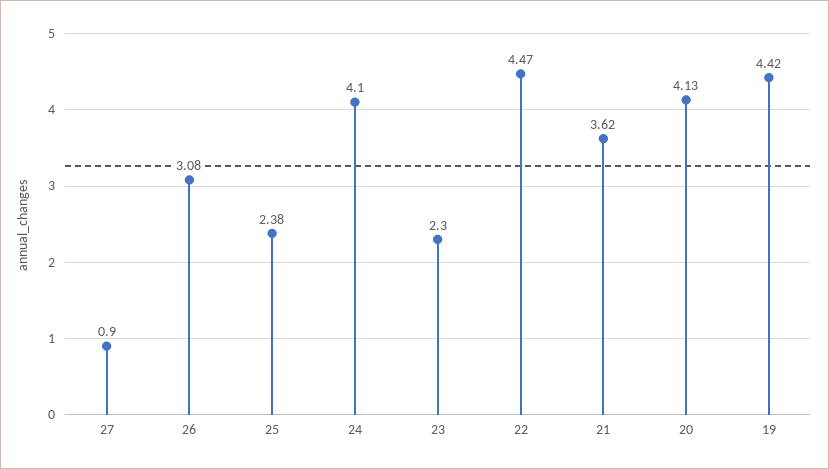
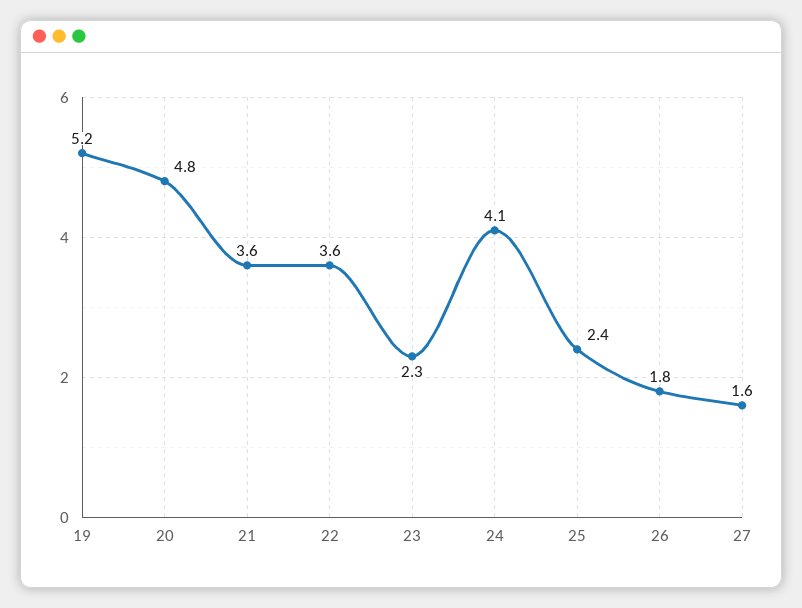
27: 0.9 -> 1.6
26: 3.08 -> 1.8
22: 4.47 -> 3.6
20: 4.13 -> 4.8
19: 4.42 -> 5.2

